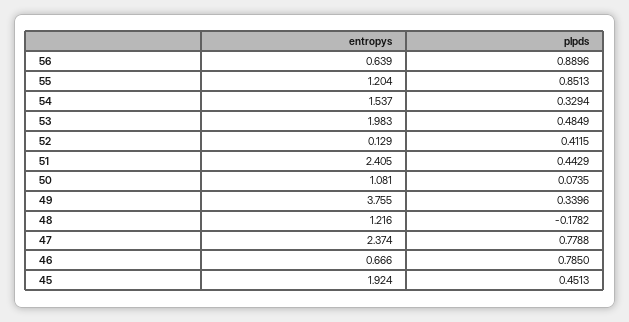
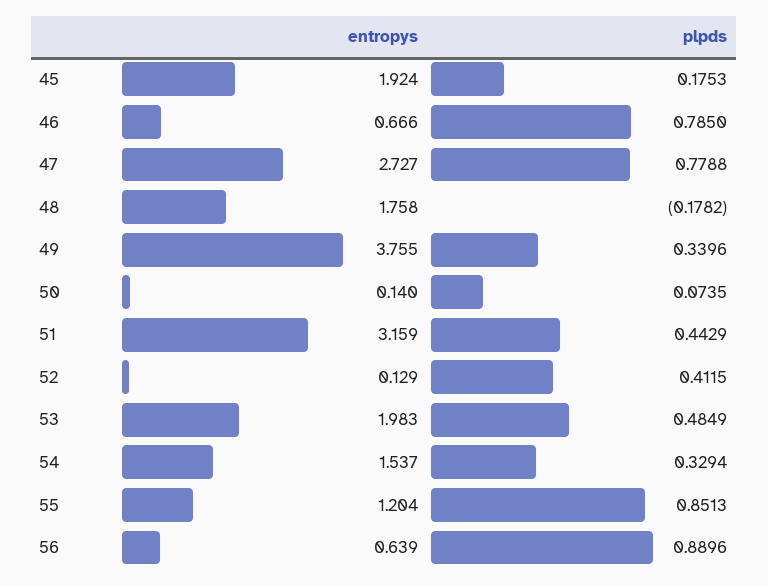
entropys, 51: 2.405 -> 3.159
entropys, 50: 1.081 -> 0.14
entropys, 48: 1.216 -> 1.758
entropys, 47: 2.374 -> 2.727
plpds, 45: 0.4513 -> 0.1753

